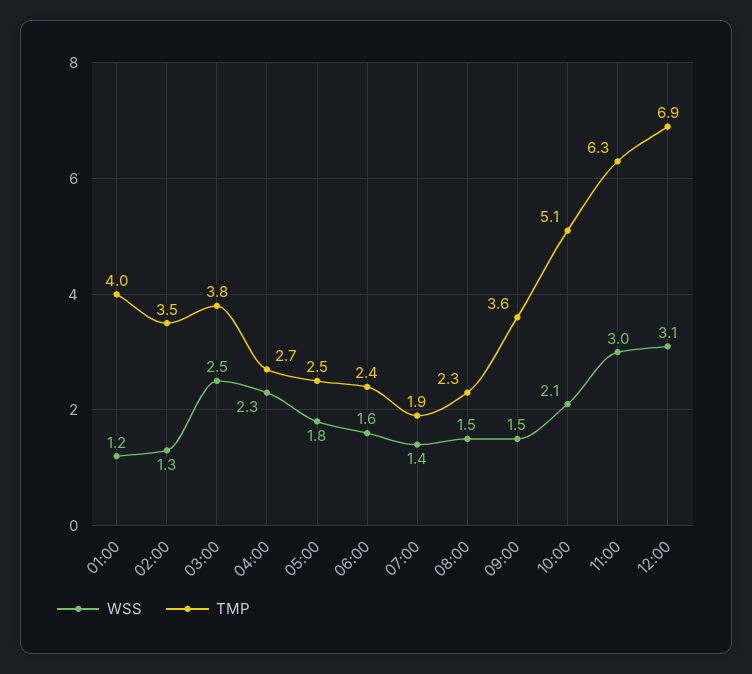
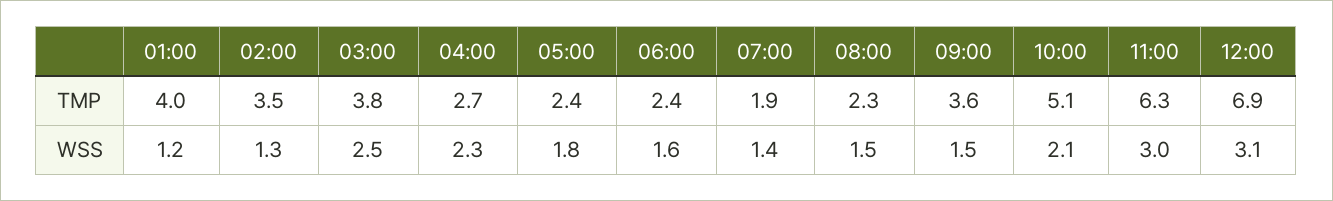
TMP, 05:00: 2.5 -> 2.4

